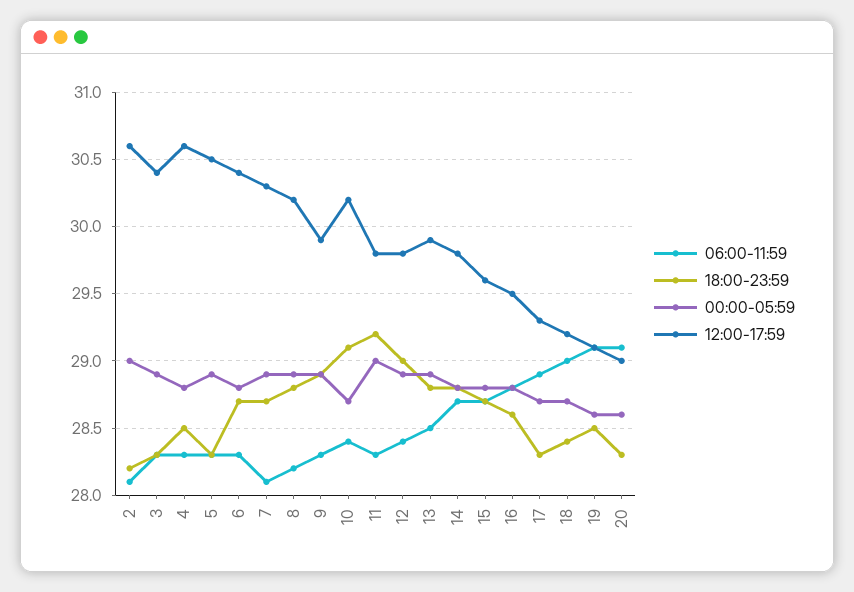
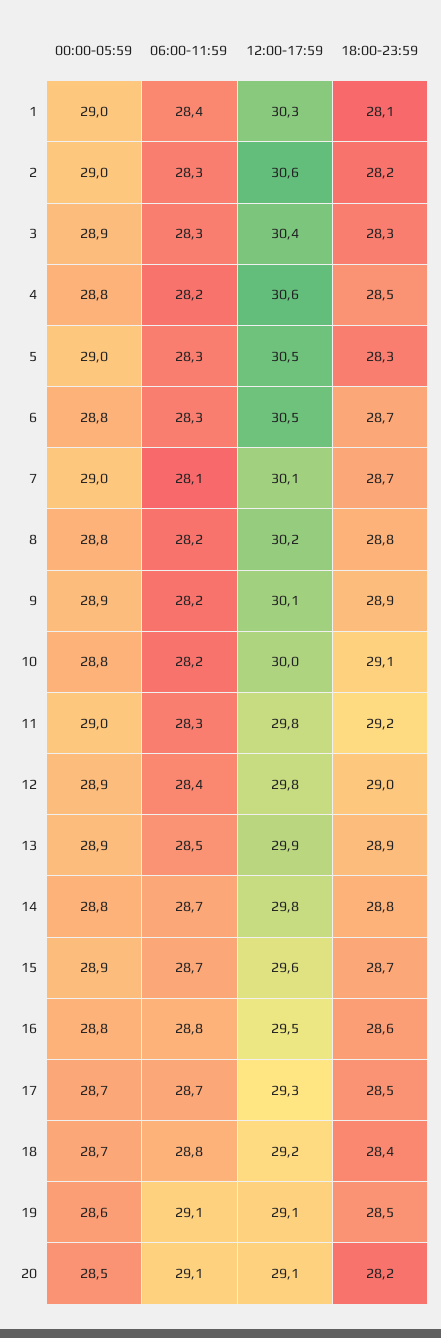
06:00-11:59, 2: 28.1 -> 28.3
06:00-11:59, 4: 28.3 -> 28.2
00:00-05:59, 5: 28.9 -> 29
12:00-17:59, 6: 30.4 -> 30.5
00:00-05:59, 7: 28.9 -> 29
12:00-17:59, 7: 30.3 -> 30.1
00:00-05:59, 8: 28.9 -> 28.8
06:00-11:59, 9: 28.3 -> 28.2
12:00-17:59, 9: 29.9 -> 30.1
06:00-11:59, 10: 28.4 -> 28.2
00:00-05:59, 10: 28.7 -> 28.8
12:00-17:59, 10: 30.2 -> 30
18:00-23:59, 13: 28.8 -> 28.9
00:00-05:59, 15: 28.8 -> 28.9
06:00-11:59, 17: 28.9 -> 28.7
18:00-23:59, 17: 28.3 -> 28.5
06:00-11:59, 18: 29 -> 28.8
18:00-23:59, 20: 28.3 -> 28.2
00:00-05:59, 20: 28.6 -> 28.5
12:00-17:59, 20: 29 -> 29.1
00:00-05:59, 1: none -> 29
06:00-11:59, 1: none -> 28.4
12:00-17:59, 1: none -> 30.3
18:00-23:59, 1: none -> 28.1

